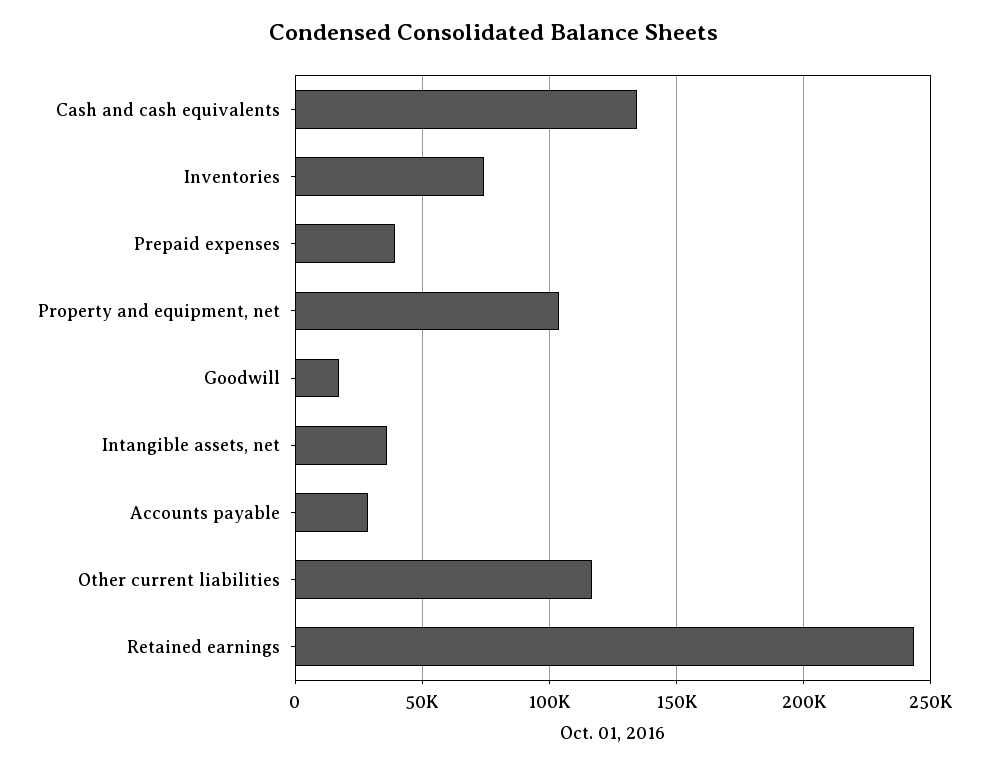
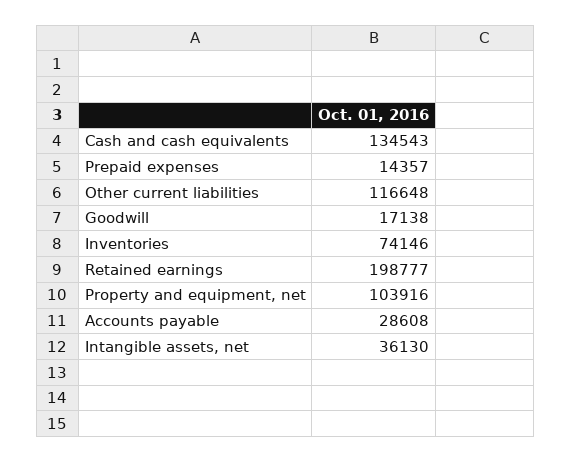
Prepaid expenses: 40000 -> 14357
Retained earnings: 245000 -> 198777

